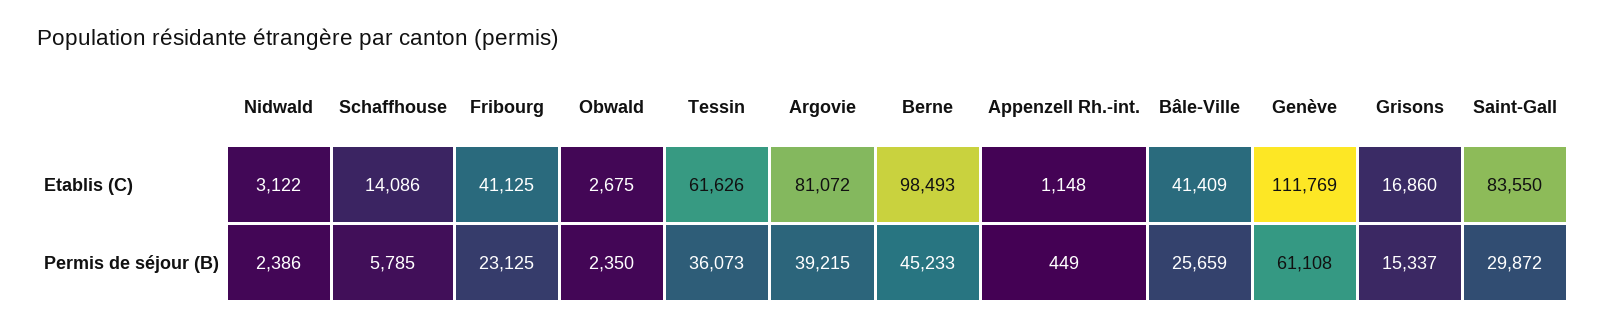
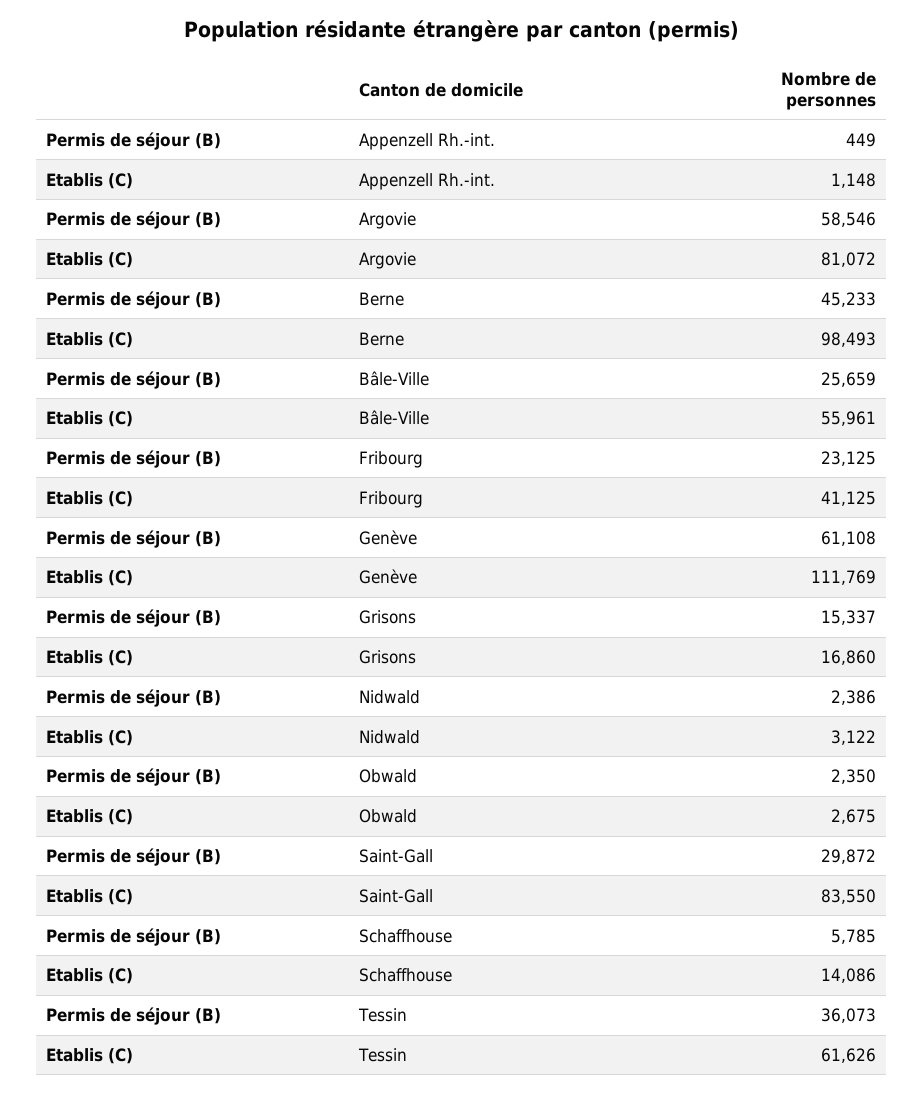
Bâle-Ville, Etablis (C): 41409 -> 55961
Argovie, Permis de séjour (B): 39215 -> 58546

